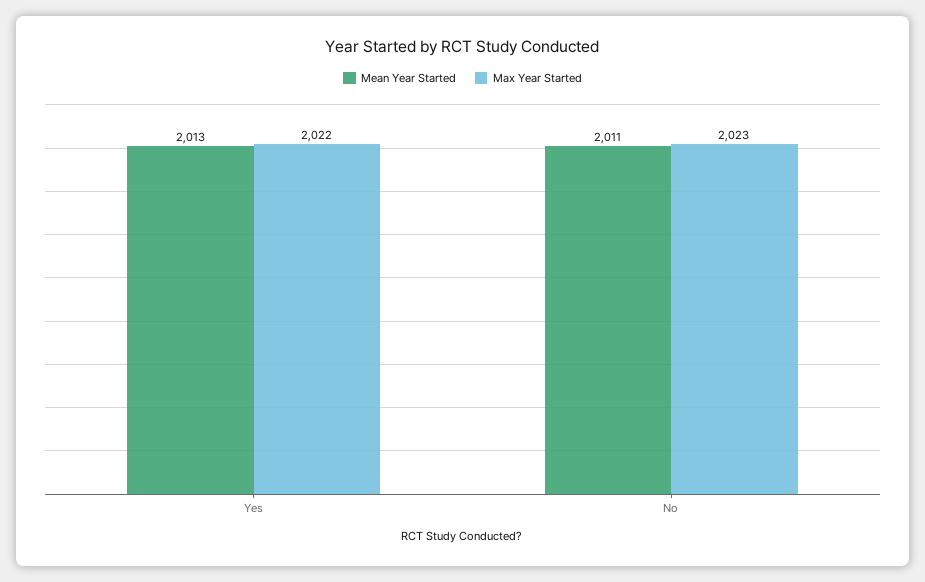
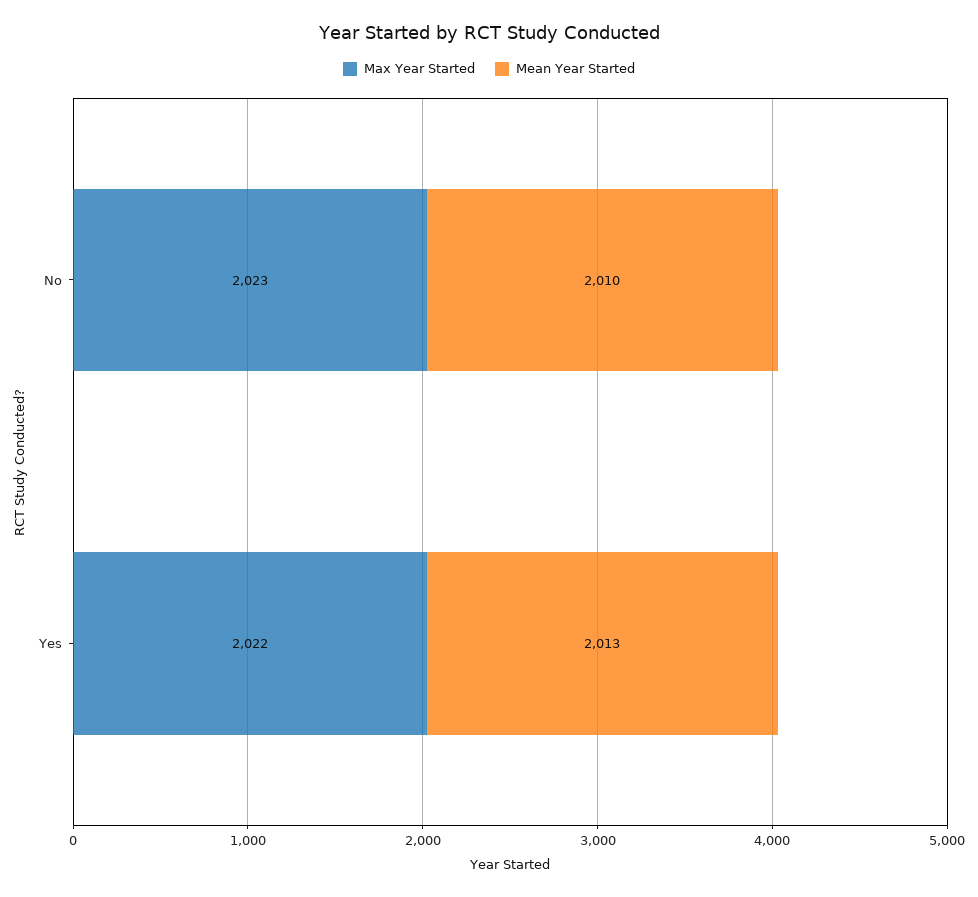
Mean Year Started, No: 2011 -> 2010

